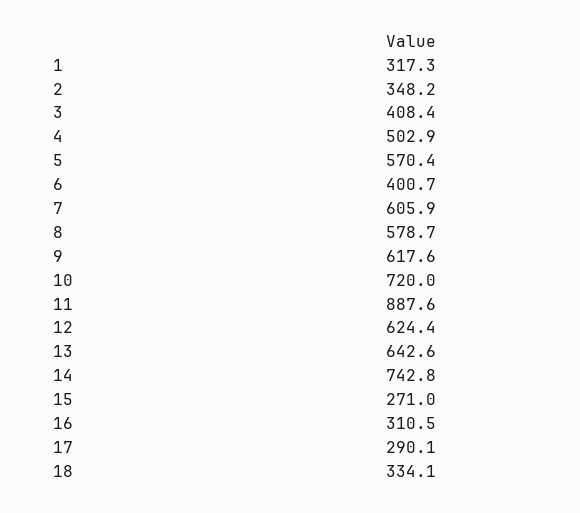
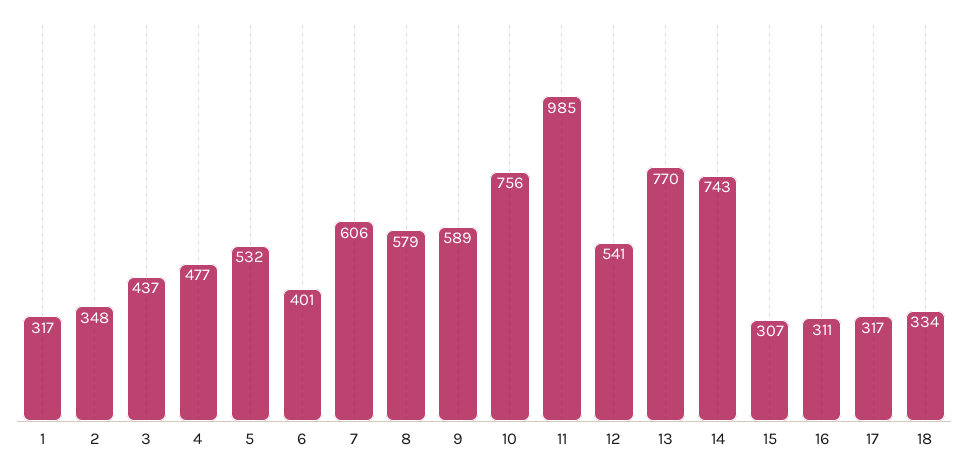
3: 408.4 -> 437
4: 502.9 -> 477
5: 570.4 -> 532
9: 617.6 -> 589
10: 720 -> 756
11: 887.6 -> 985
12: 624.4 -> 541
13: 642.6 -> 770
15: 271 -> 307
17: 290.1 -> 317

